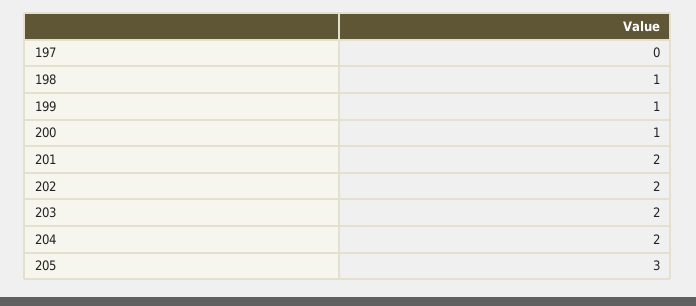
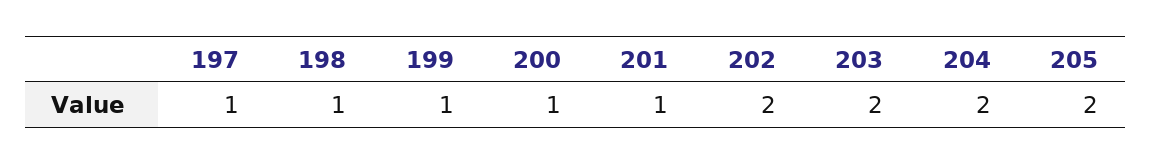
197: 0 -> 1
201: 2 -> 1
205: 3 -> 2

